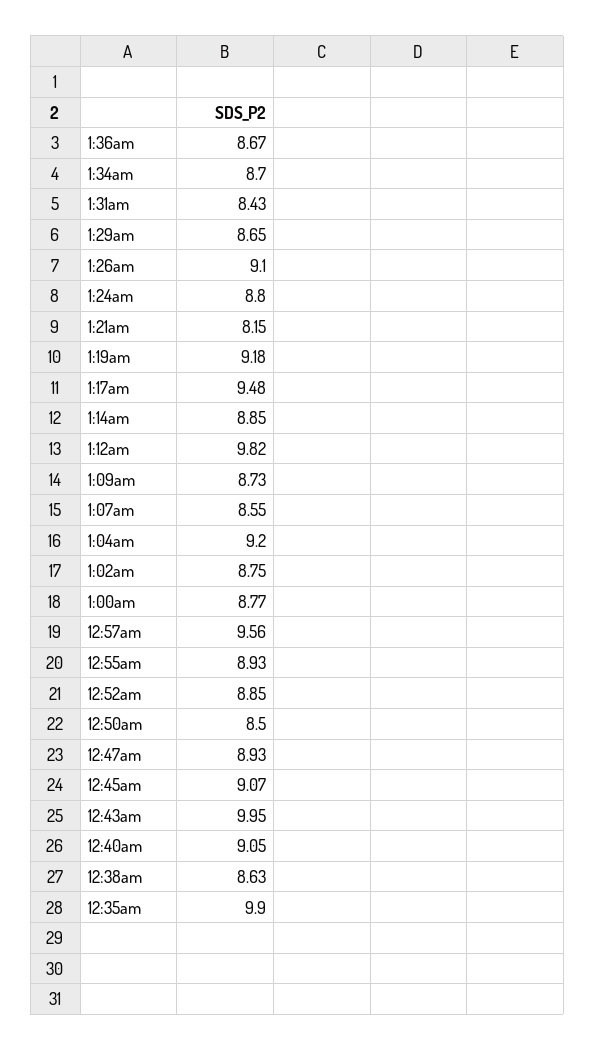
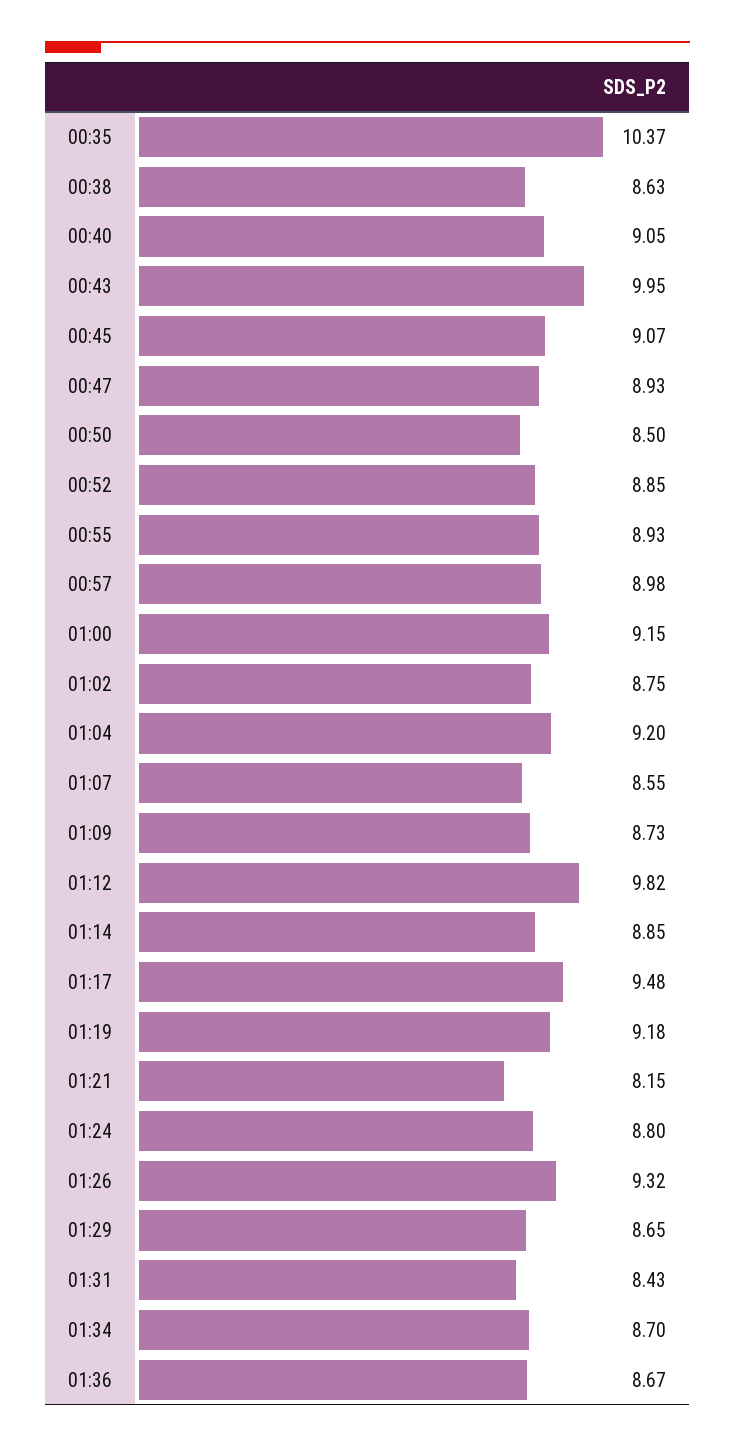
1:26am: 9.1 -> 9.32
1:00am: 8.77 -> 9.15
12:57am: 9.56 -> 8.98
12:35am: 9.9 -> 10.37

